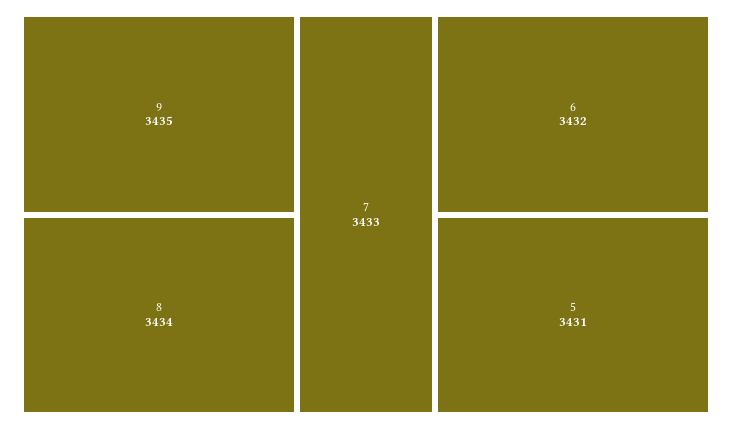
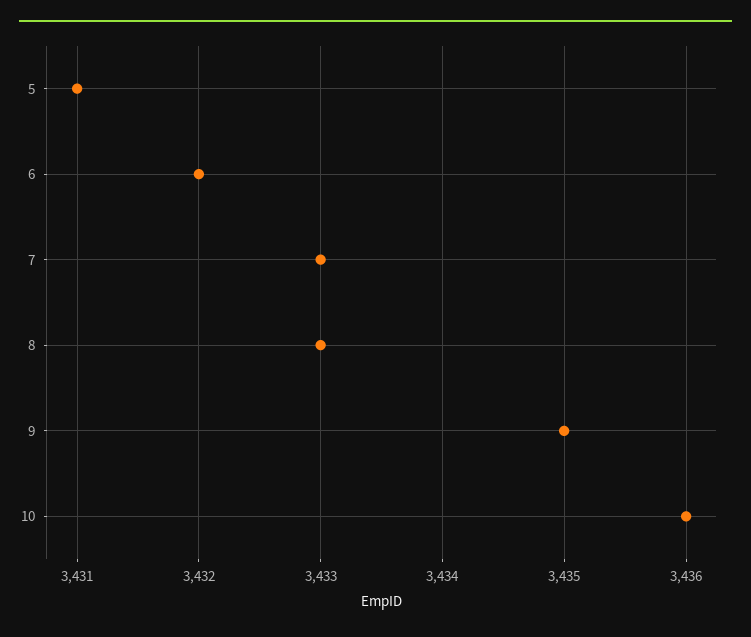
8: 3434 -> 3433
10: none -> 3436

